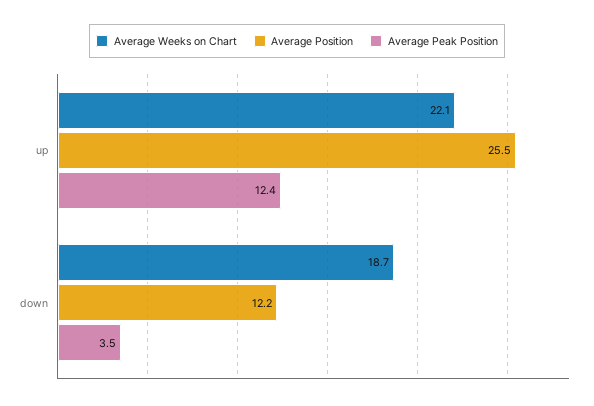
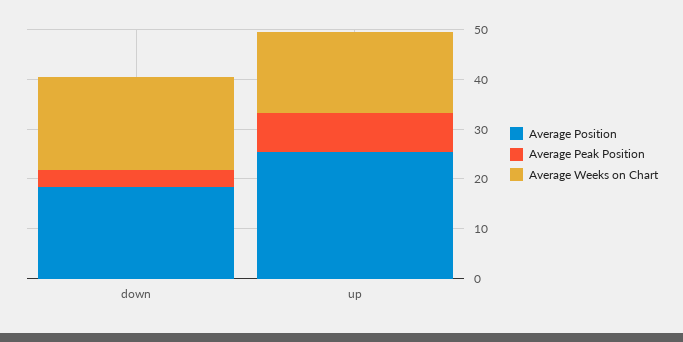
Average Weeks on Chart, up: 22.1 -> 16
Average Peak Position, up: 12.4 -> 8
Average Position, down: 12.2 -> 18

